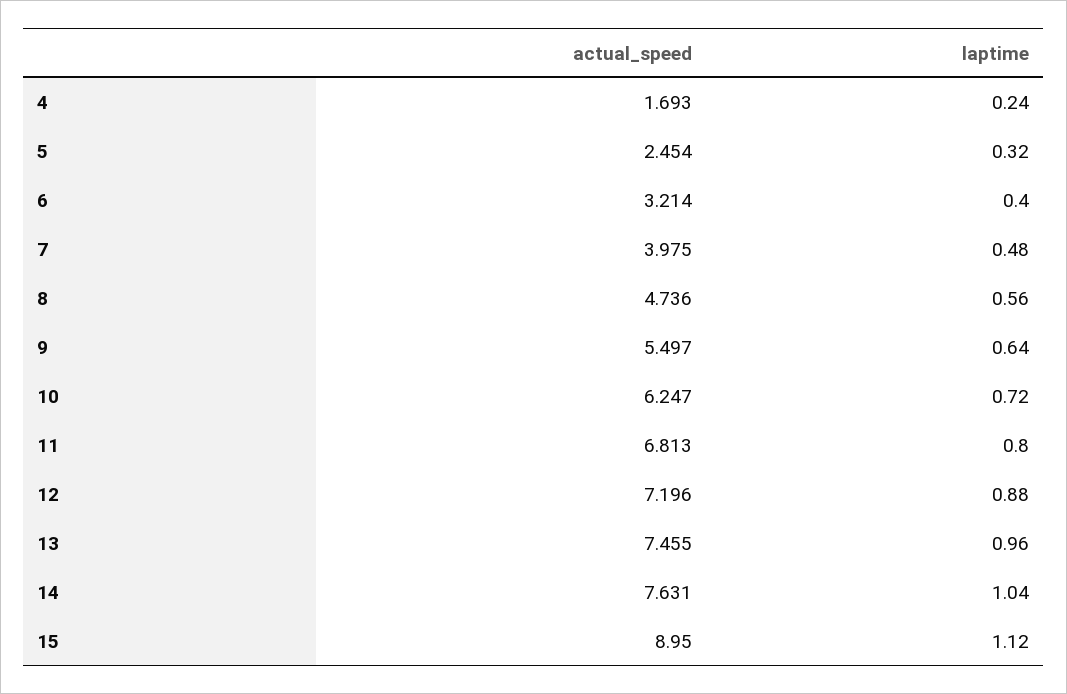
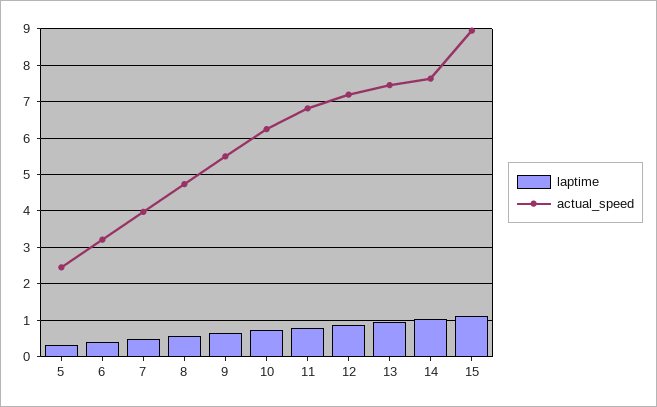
actual_speed, 4: 1.693 -> none
laptime, 4: 0.24 -> none

